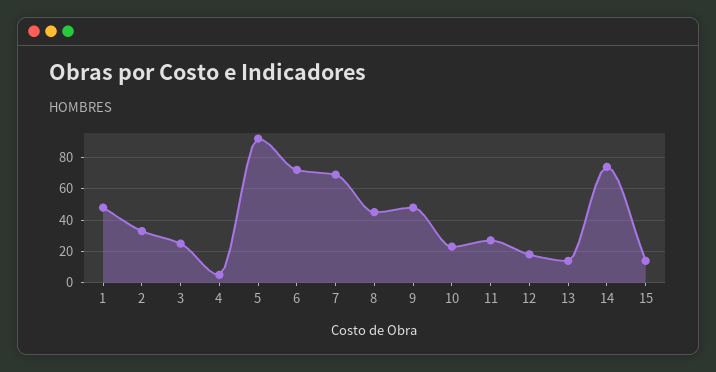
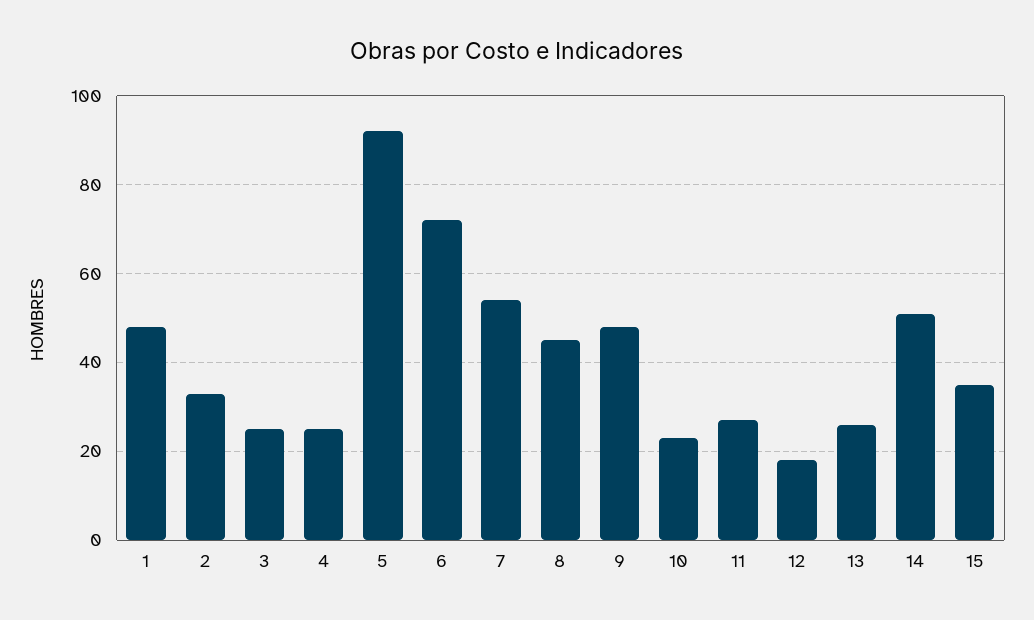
4: 5 -> 25
7: 70 -> 55
13: 15 -> 25
14: 75 -> 50
15: 15 -> 35

